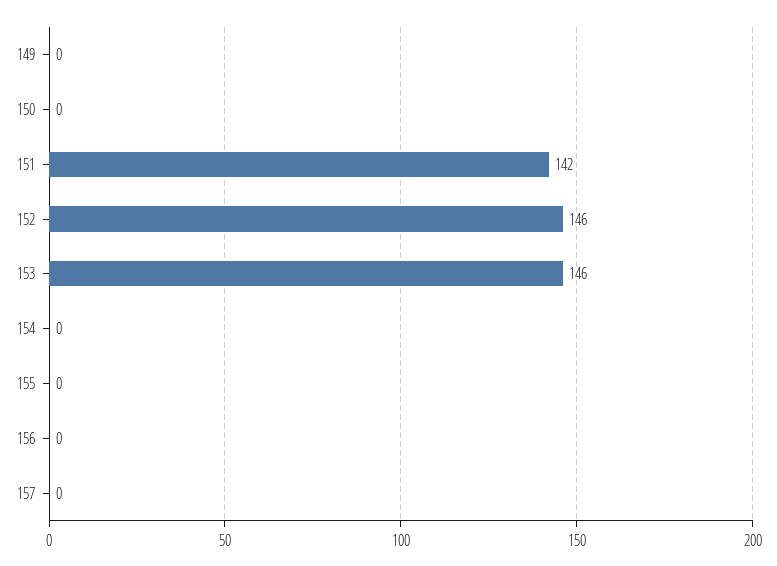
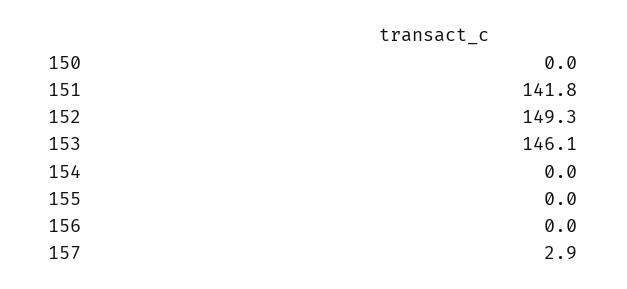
149: 0 -> none
152: 146 -> 149.3
157: 0 -> 2.9

